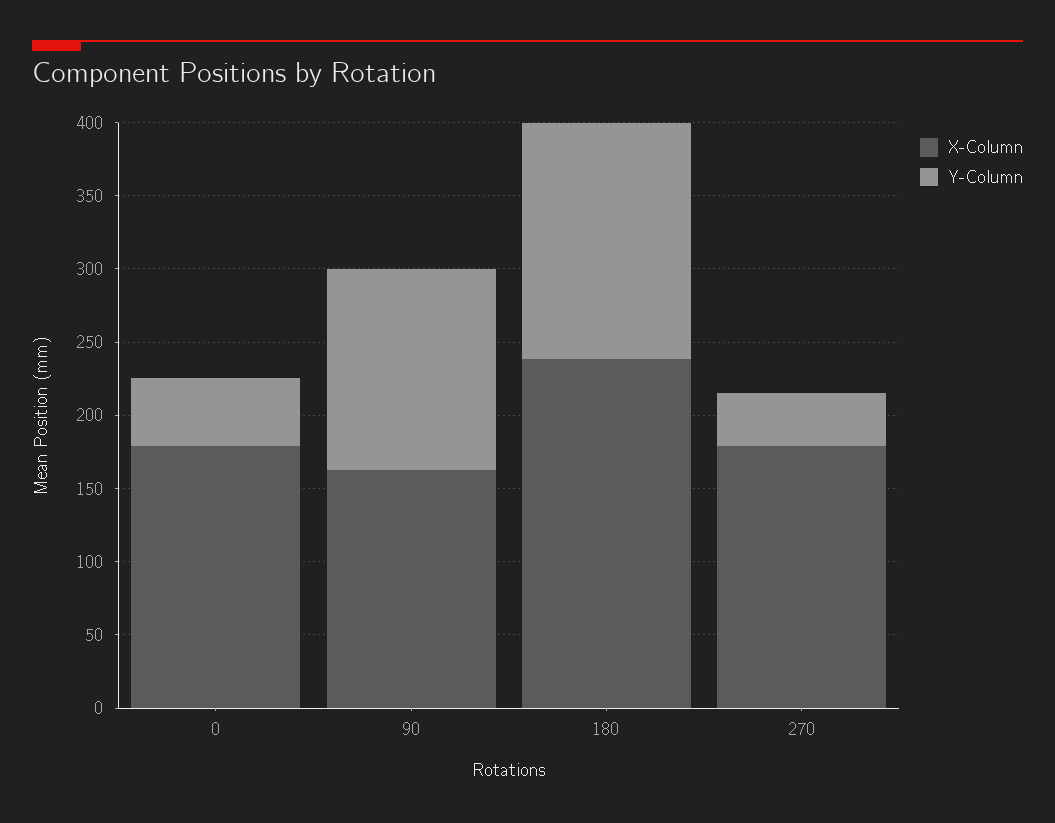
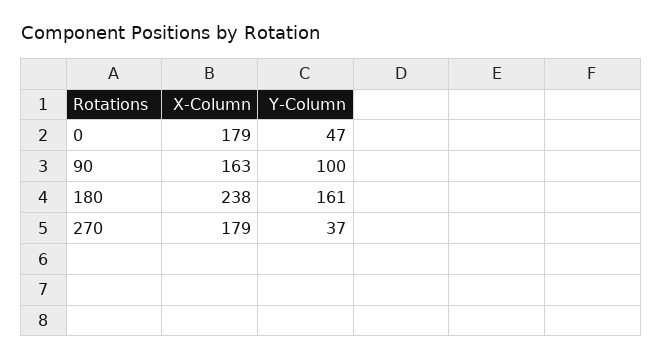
Y-Column, 90: 140 -> 100

